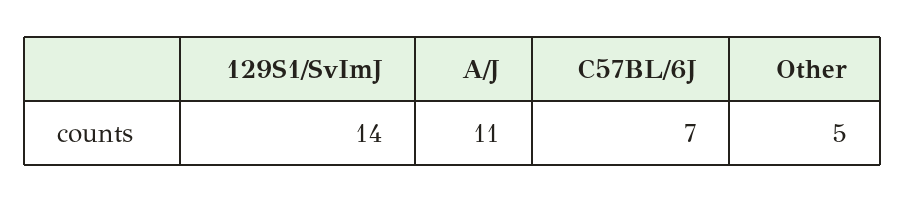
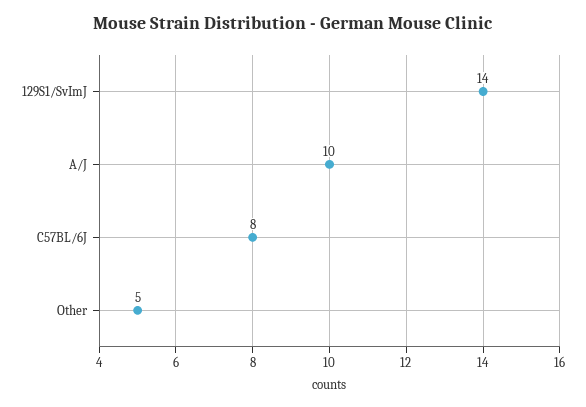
A/J: 11 -> 10
C57BL/6J: 7 -> 8

